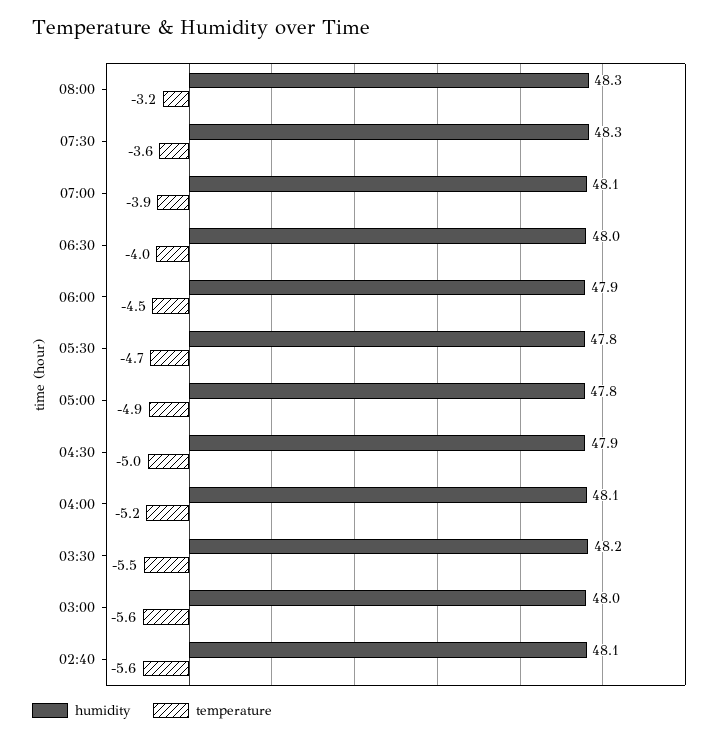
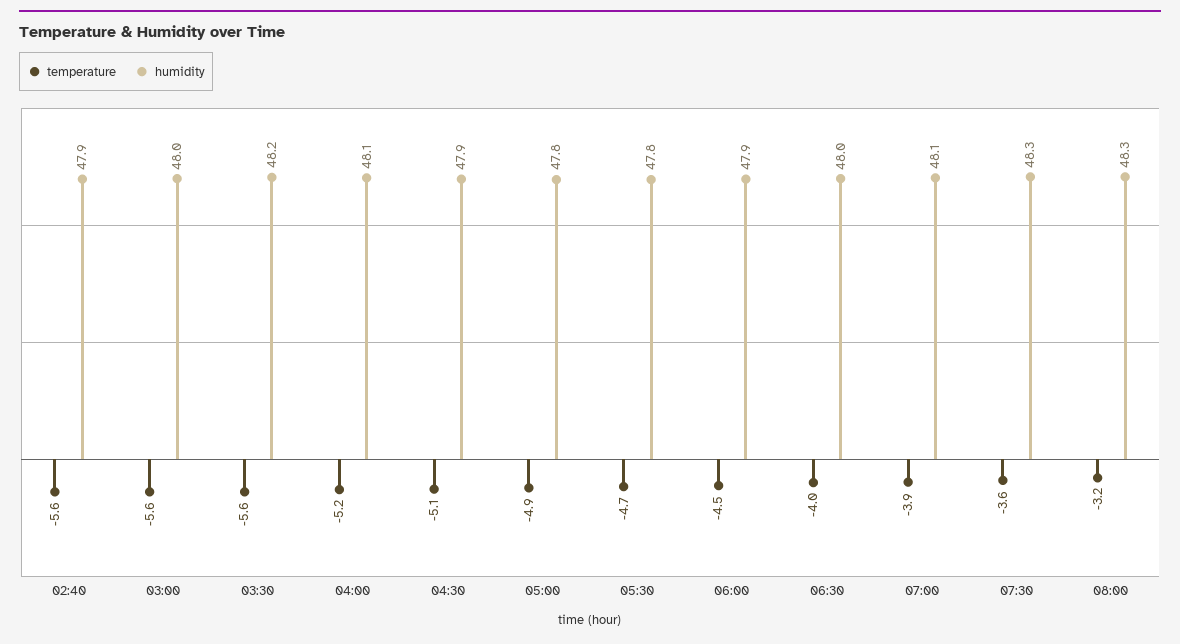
temperature, 04:30: -5 -> -5.1
temperature, 03:30: -5.5 -> -5.6
humidity, 02:40: 48.1 -> 47.9

